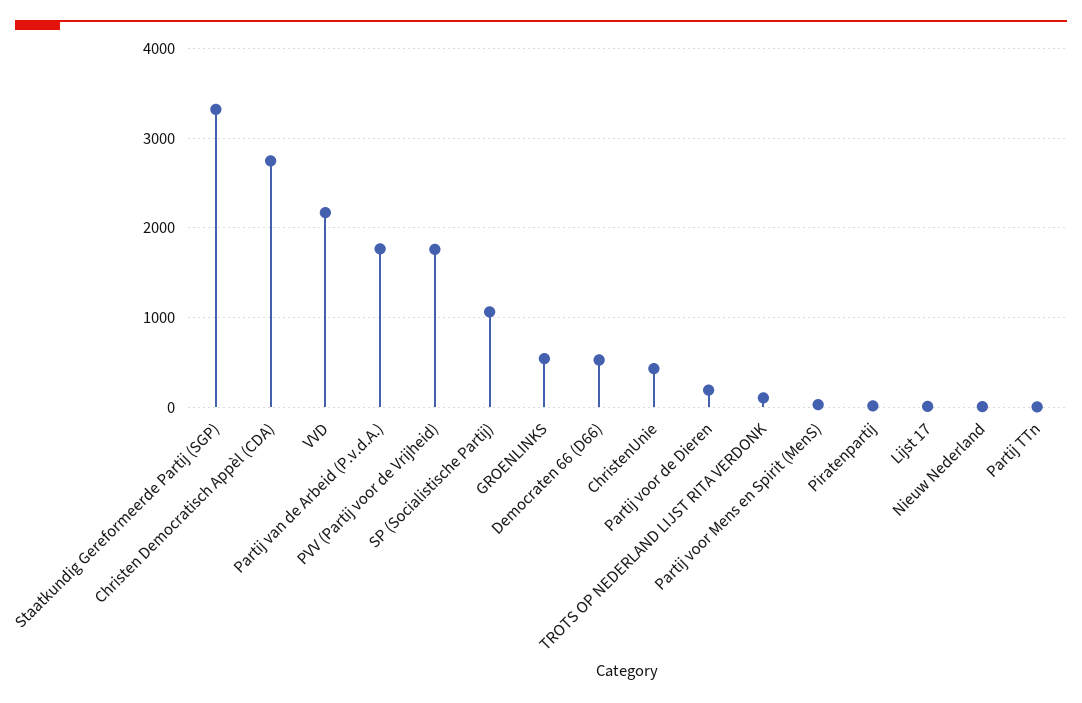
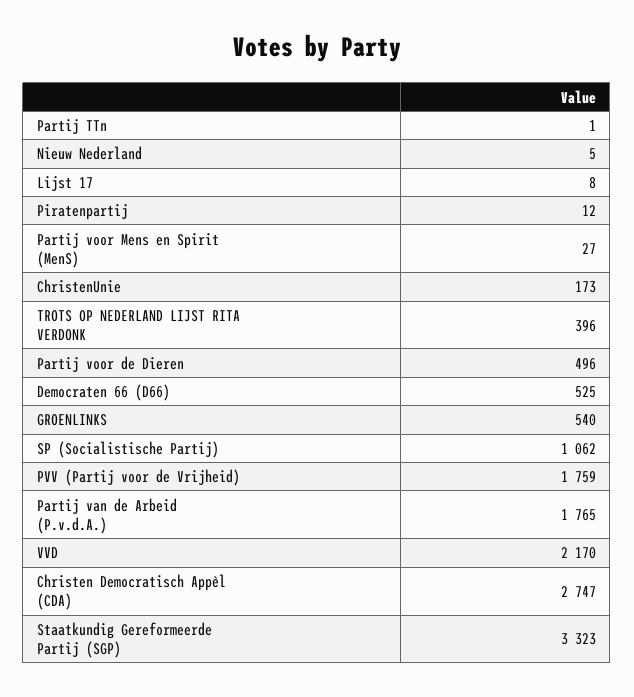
ChristenUnie: 400 -> 173
Partij voor de Dieren: 200 -> 496
TROTS OP NEDERLAND LIJST RITA VERDONK: 100 -> 396

